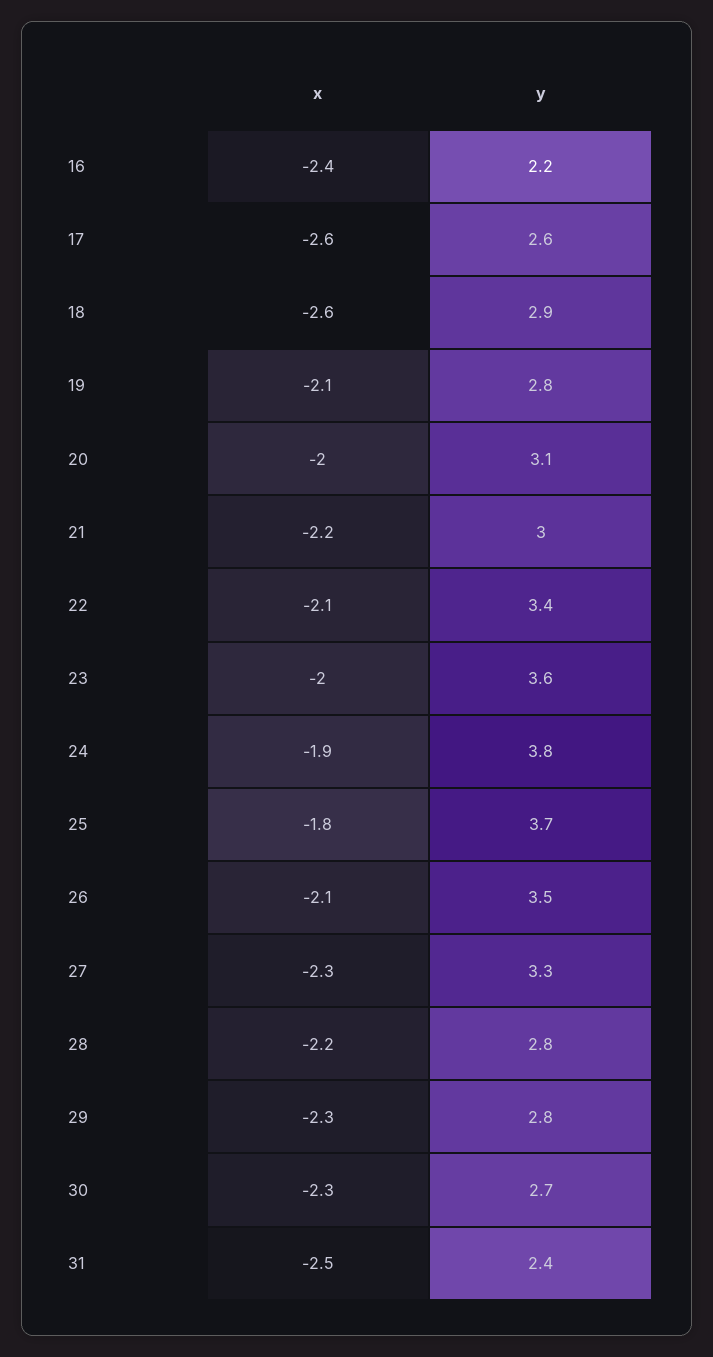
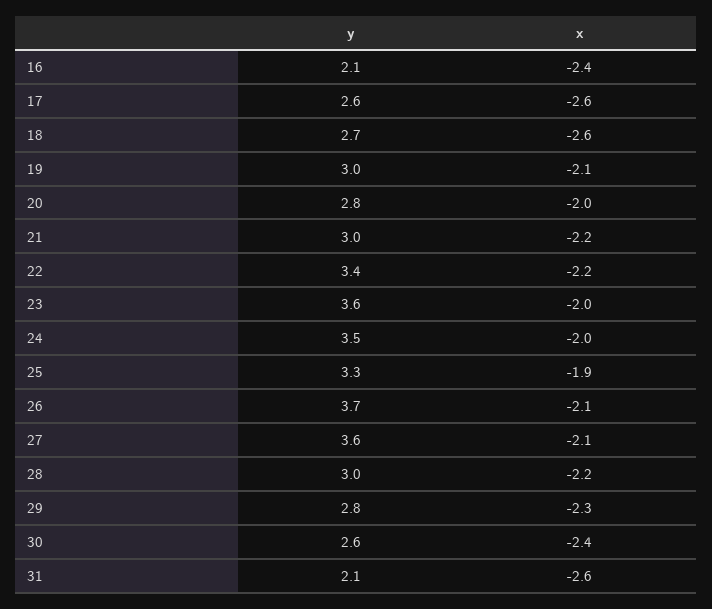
y, 16: 2.2 -> 2.1
y, 18: 2.9 -> 2.7
y, 19: 2.8 -> 3
y, 20: 3.1 -> 2.8
x, 22: -2.1 -> -2.2
x, 24: -1.9 -> -2
y, 24: 3.8 -> 3.5
x, 25: -1.8 -> -1.9
y, 25: 3.7 -> 3.3
y, 26: 3.5 -> 3.7
x, 27: -2.3 -> -2.1
y, 27: 3.3 -> 3.6
y, 28: 2.8 -> 3
x, 30: -2.3 -> -2.4
y, 30: 2.7 -> 2.6
x, 31: -2.5 -> -2.6
y, 31: 2.4 -> 2.1

